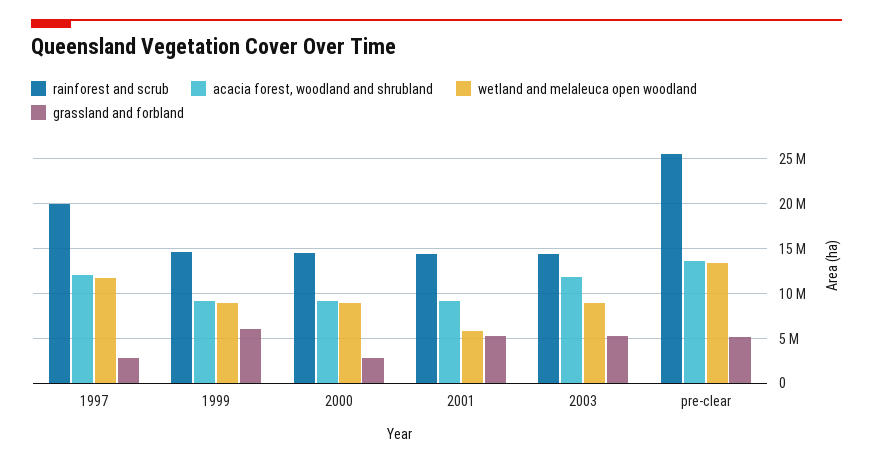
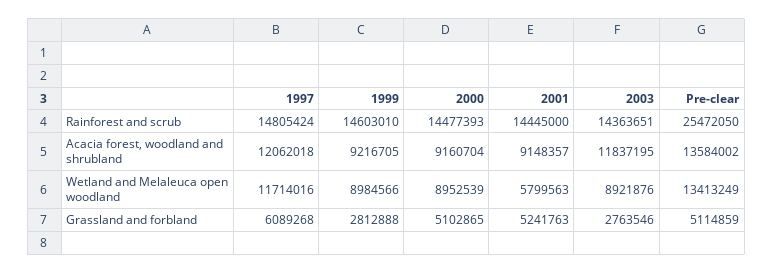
rainforest and scrub, 1997: 20000000 -> 14805424
grassland and forbland, 1997: 3000000 -> 6089268
grassland and forbland, 1999: 6000000 -> 2812888
grassland and forbland, 2000: 3000000 -> 5102865
grassland and forbland, 2003: 5000000 -> 2763546

